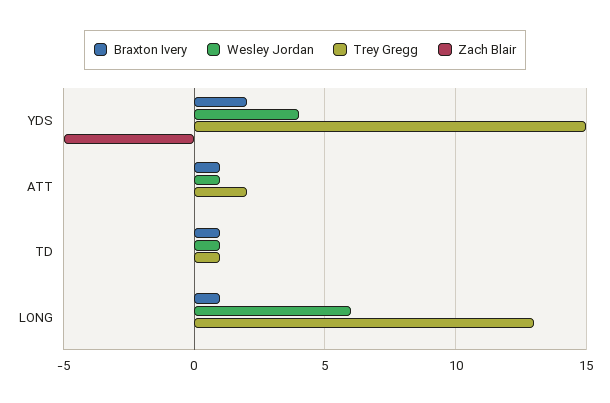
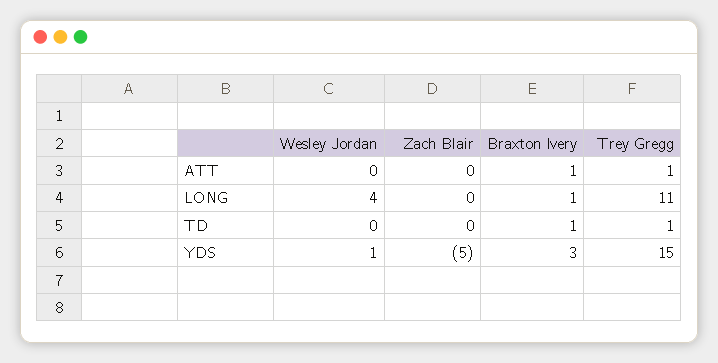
Braxton Ivery, YDS: 2 -> 3
Wesley Jordan, YDS: 4 -> 1
Wesley Jordan, ATT: 1 -> 0
Trey Gregg, ATT: 2 -> 1
Wesley Jordan, TD: 1 -> 0
Wesley Jordan, LONG: 6 -> 4
Trey Gregg, LONG: 13 -> 11

